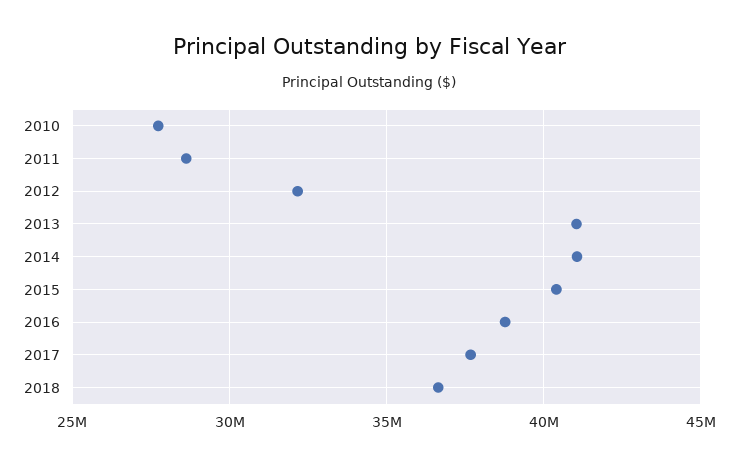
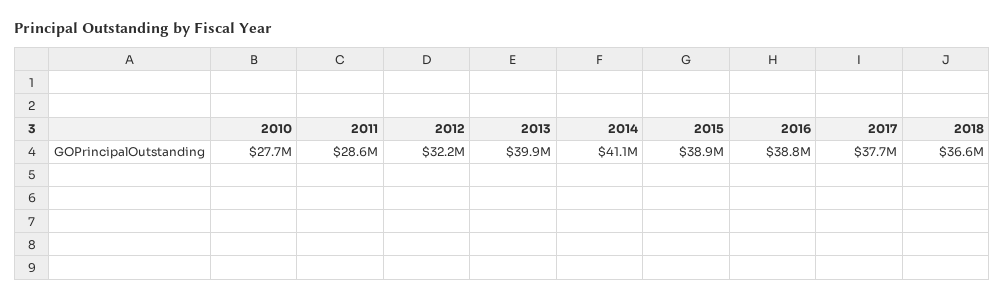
2013: 41000000 -> 39900000
2015: 40500000 -> 38900000

